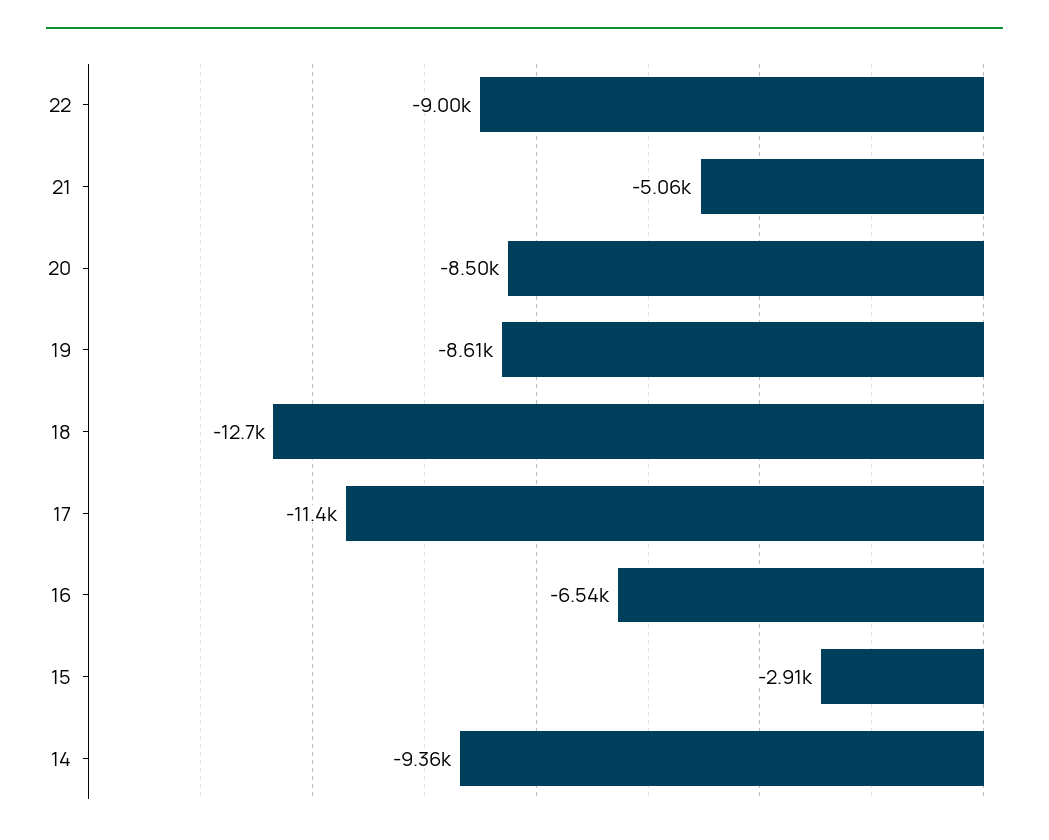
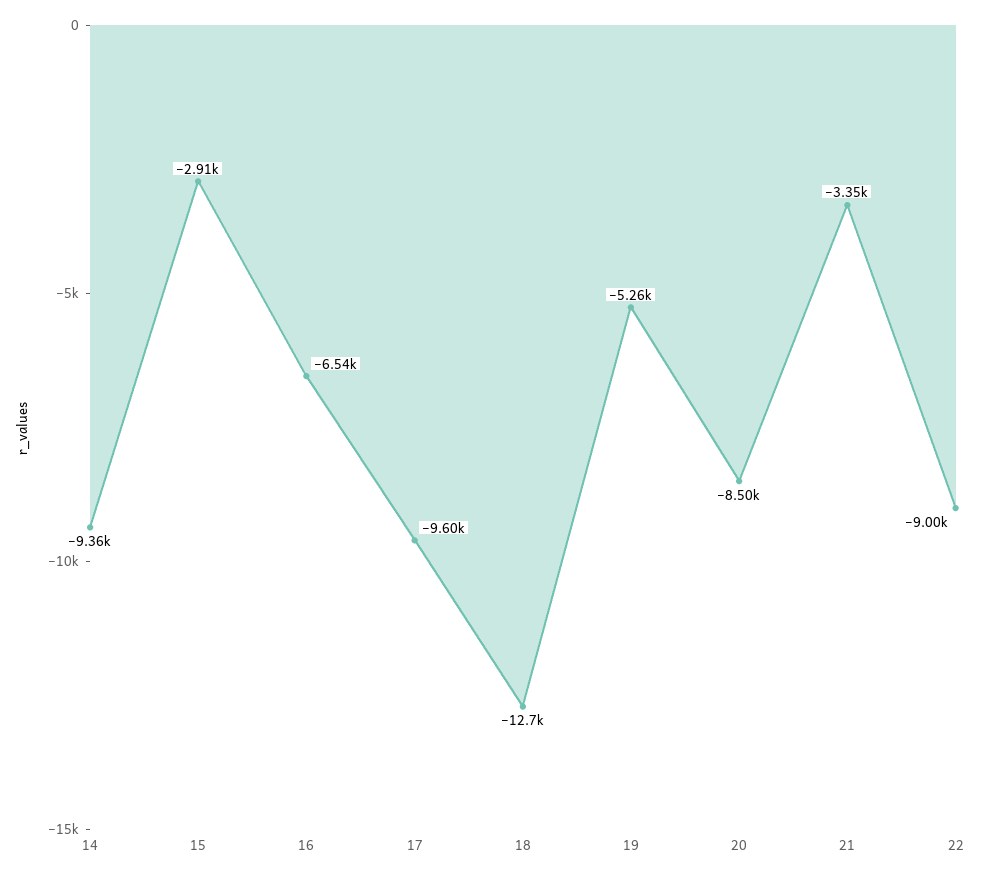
21: -5060 -> -3350
19: -8610 -> -5260
17: -11400 -> -9600

